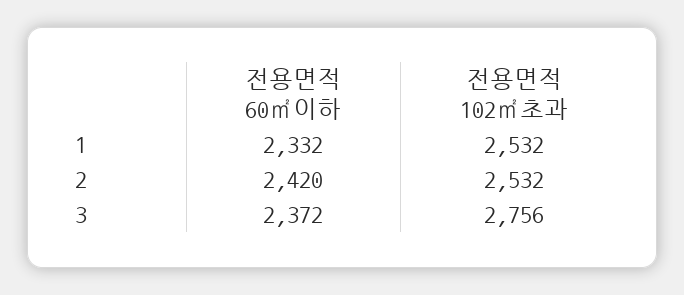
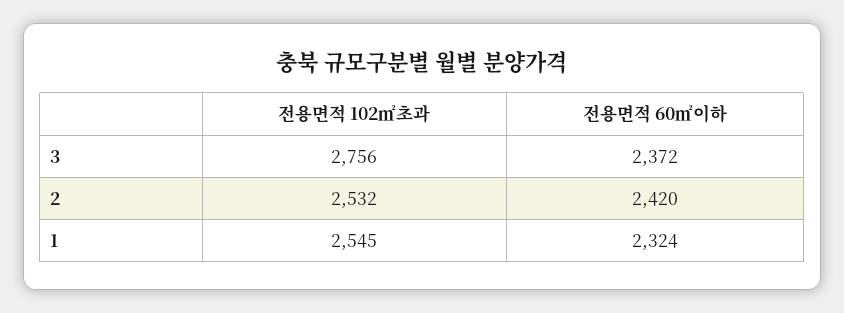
전용면적 60㎡이하, 1: 2332 -> 2324
전용면적 102㎡초과, 1: 2532 -> 2545

